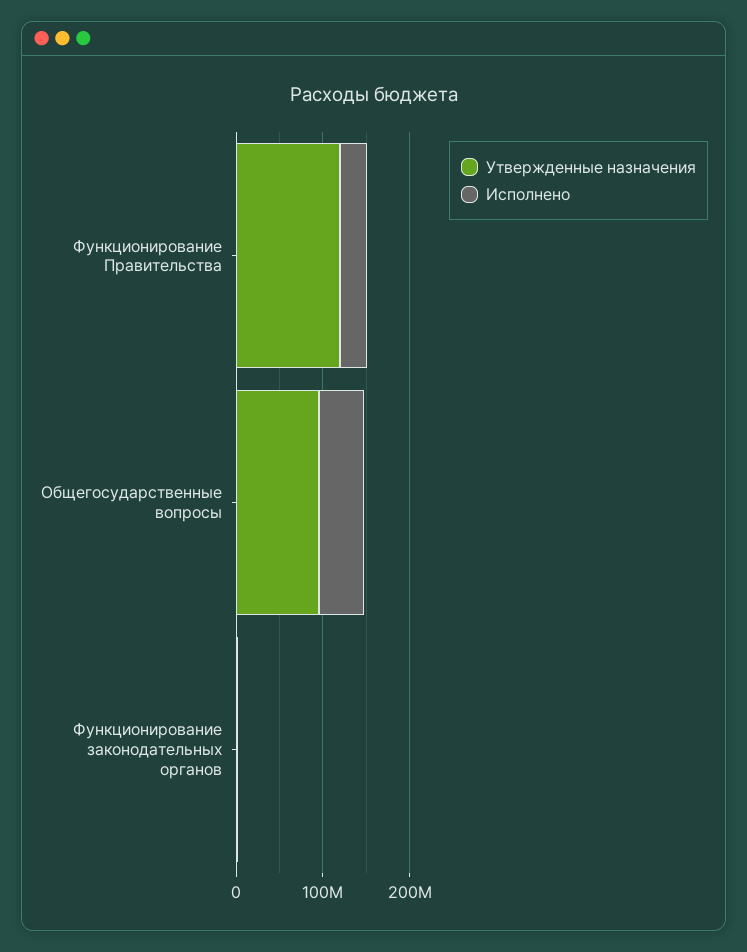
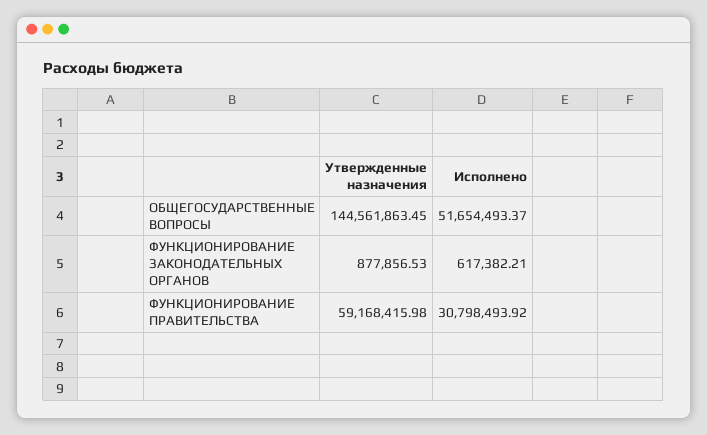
Утвержденные назначения, Функционирование Правительства: 120000000 -> 59168415.98
Утвержденные назначения, Общегосударственные вопросы: 100000000 -> 144561863.45

